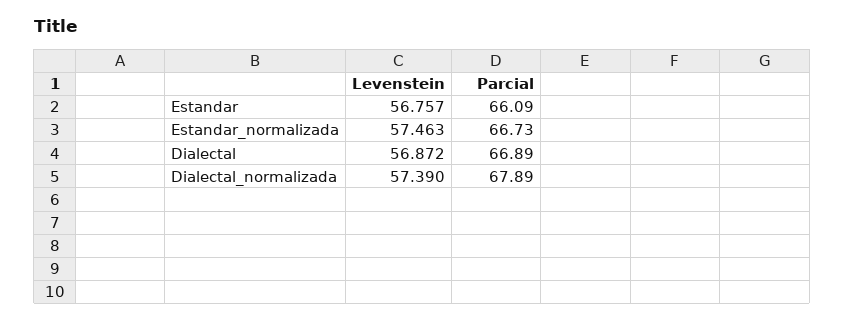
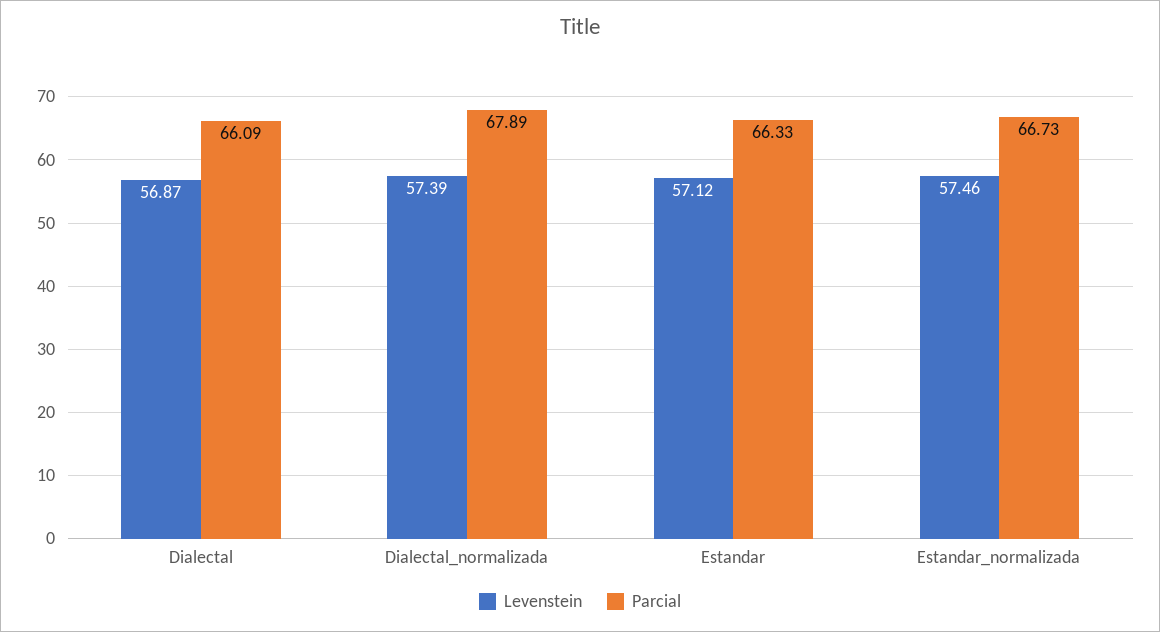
Levenstein, Estandar: 56.757 -> 57.12
Parcial, Estandar: 66.09 -> 66.33
Parcial, Dialectal: 66.89 -> 66.09

